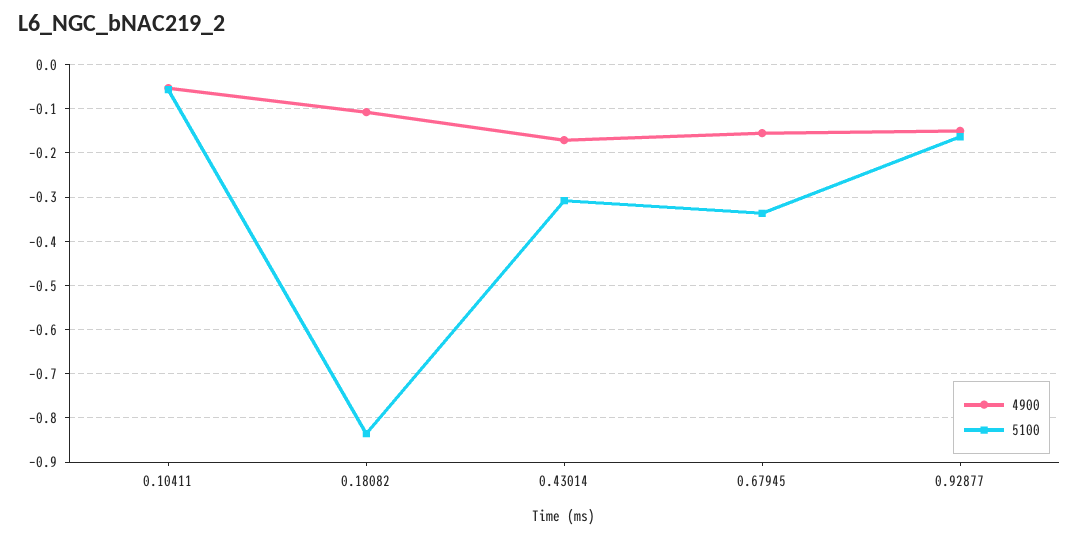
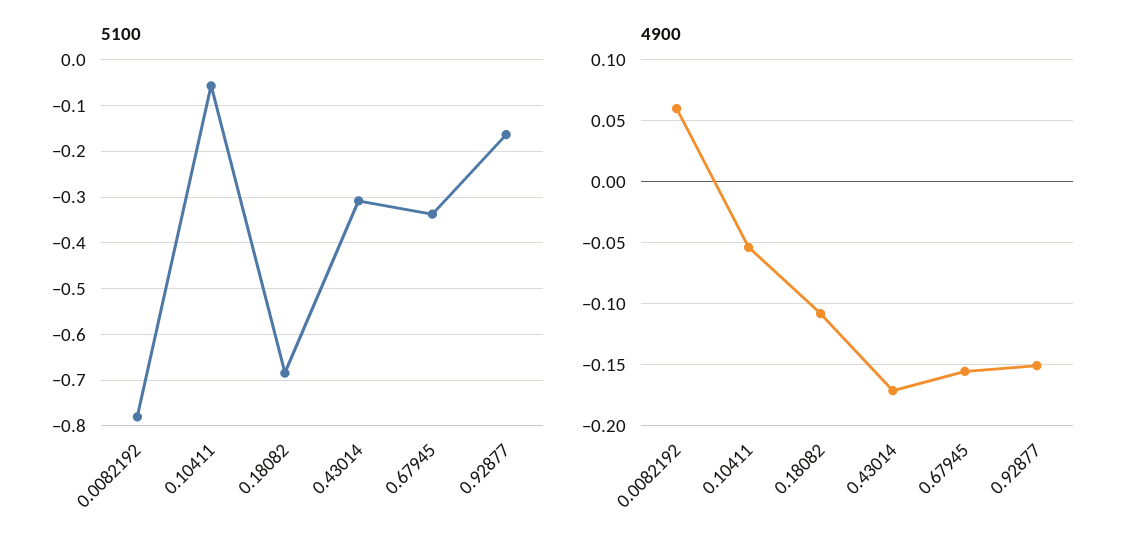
5100, 0.18082: -0.84 -> -0.68
5100, 0.0082192: none -> -0.78
4900, 0.0082192: none -> 0.06

